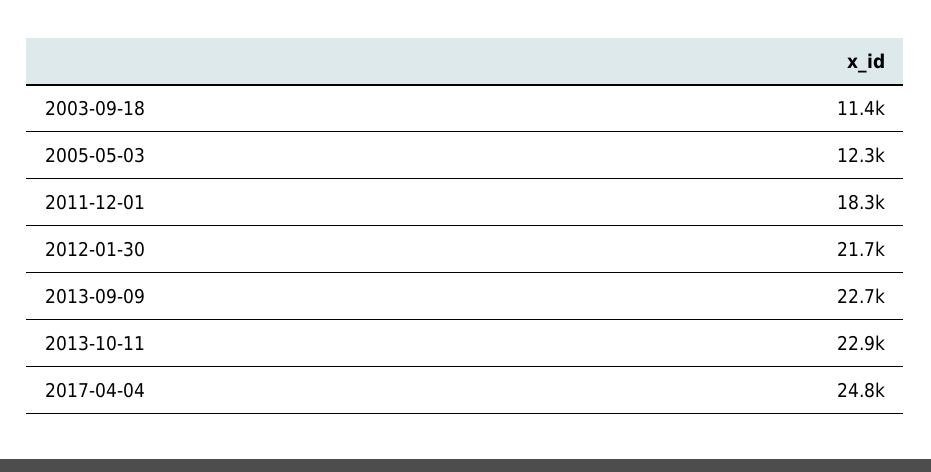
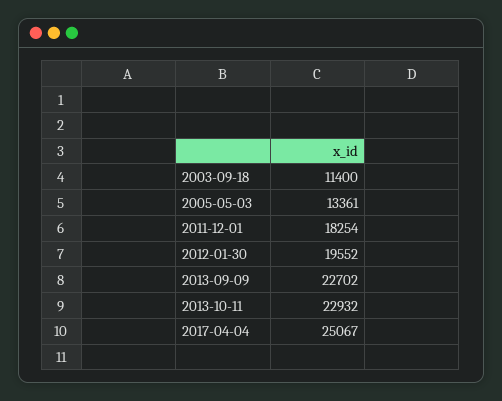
2005-05-03: 12300 -> 13361
2012-01-30: 21700 -> 19552
2017-04-04: 24800 -> 25067

